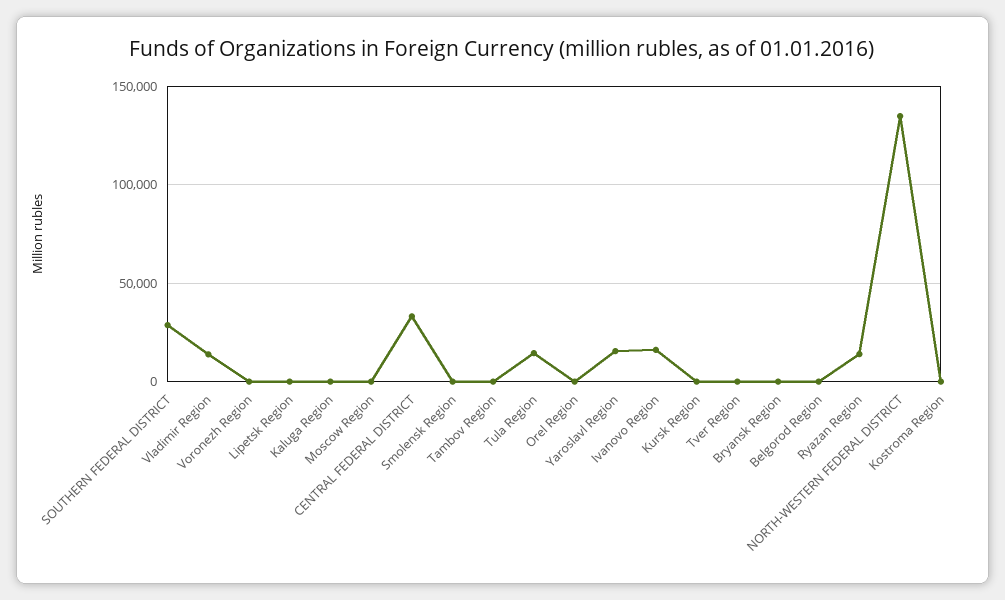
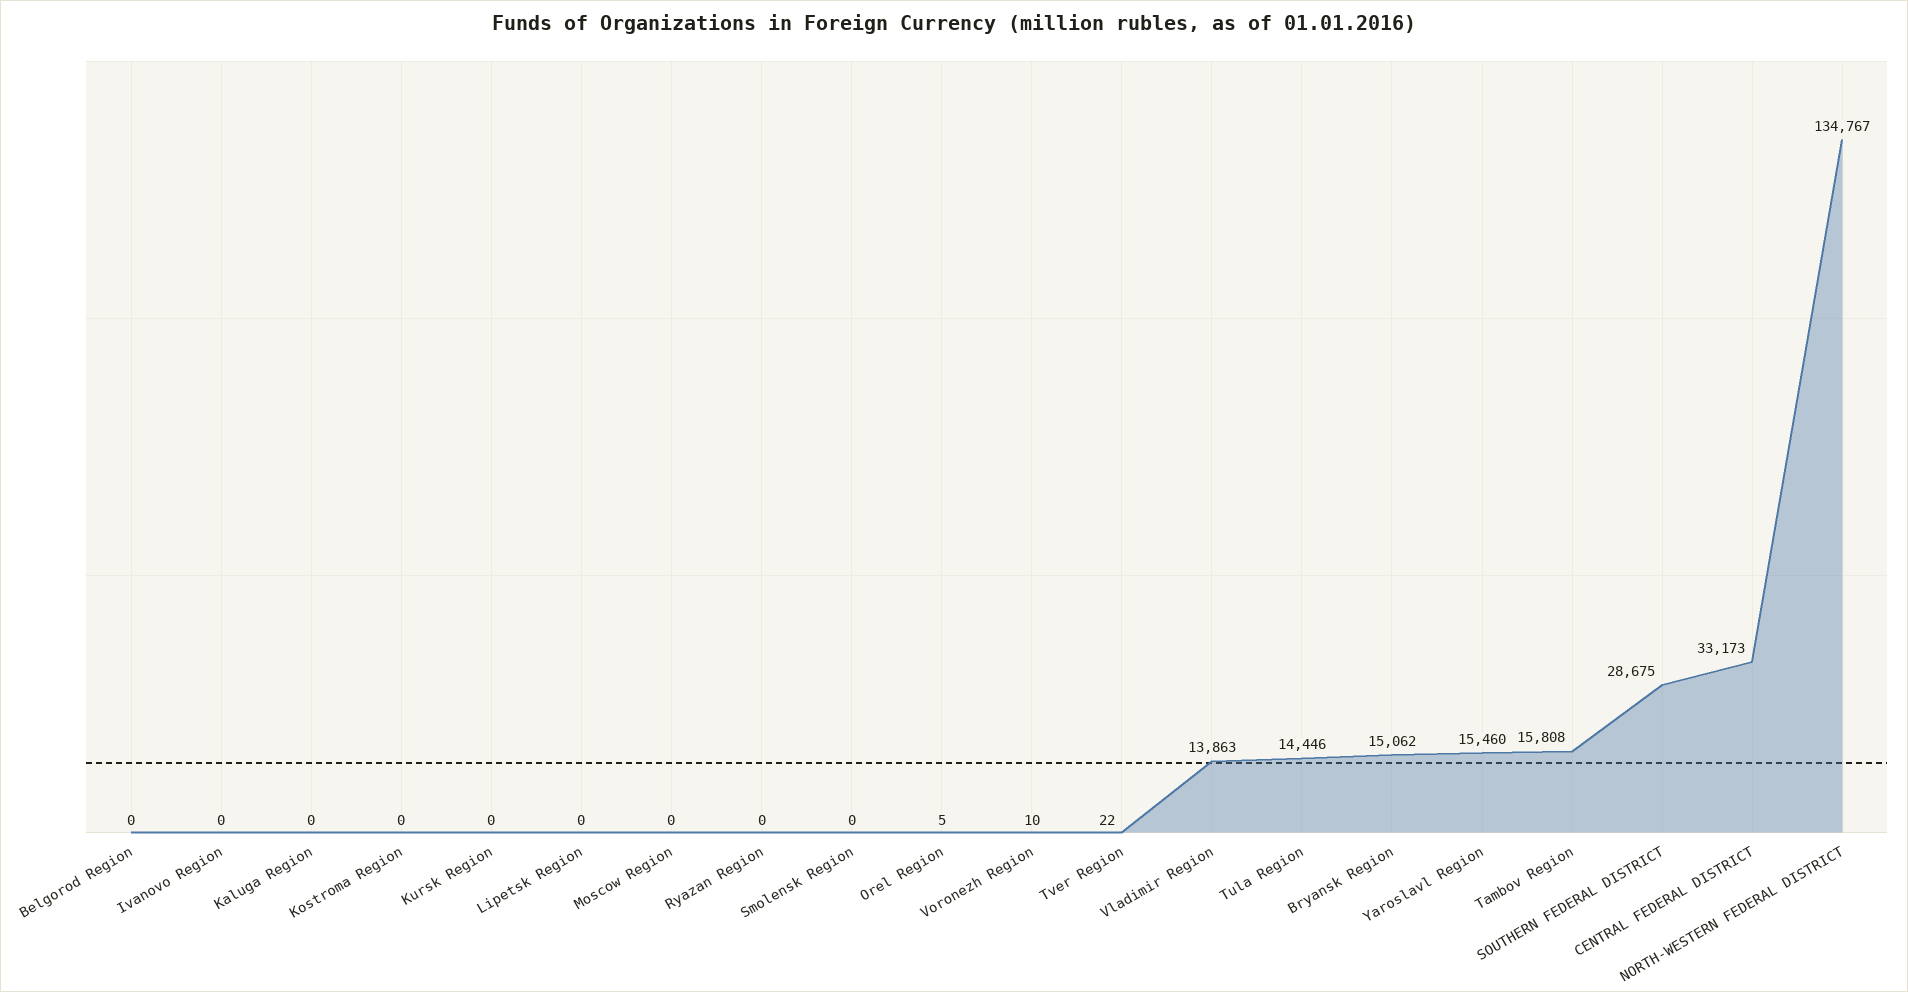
Tambov Region: 0 -> 15808
Ivanovo Region: 15000 -> 0
Bryansk Region: 0 -> 15062
Ryazan Region: 15000 -> 0

